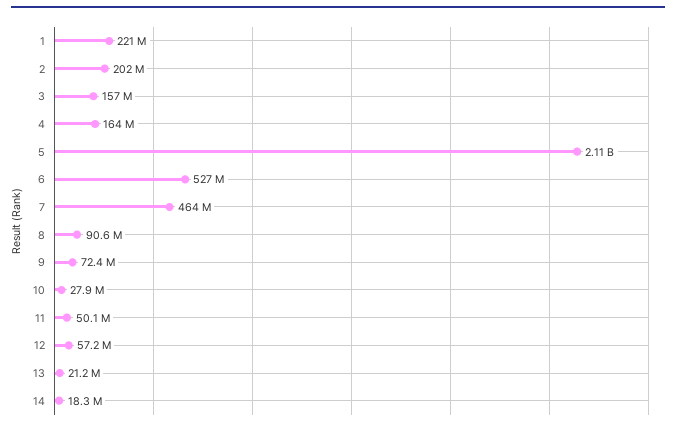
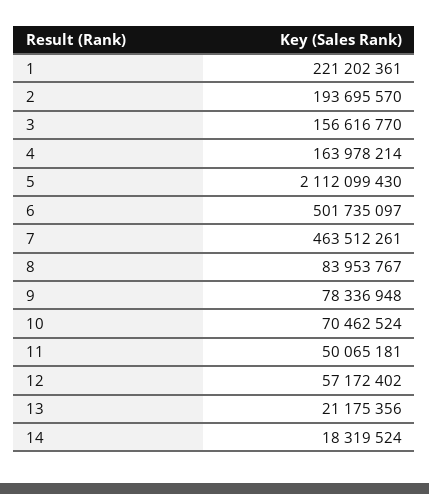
2: 202000000 -> 193695570
6: 527000000 -> 501735097
8: 90600000 -> 83953767
9: 72400000 -> 78336948
10: 27900000 -> 70462524

